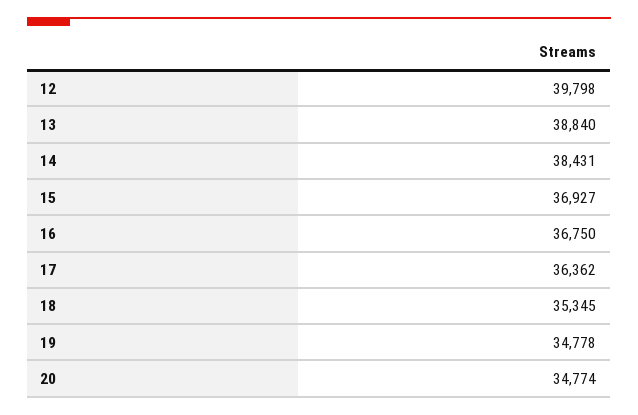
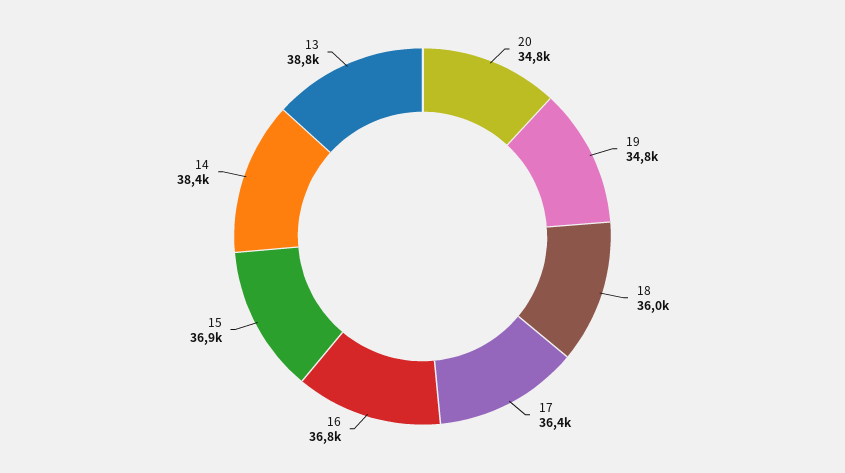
12: 39798 -> none
18: 35345 -> 36000

